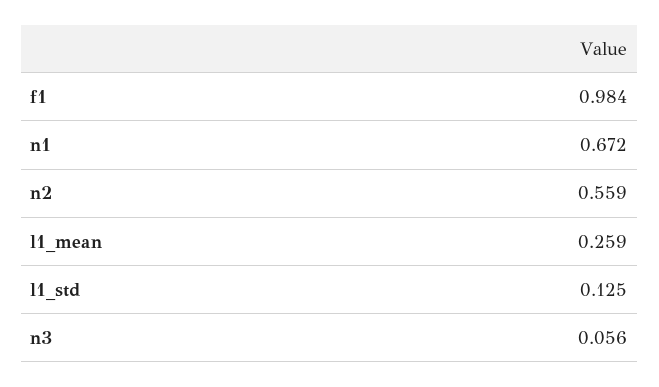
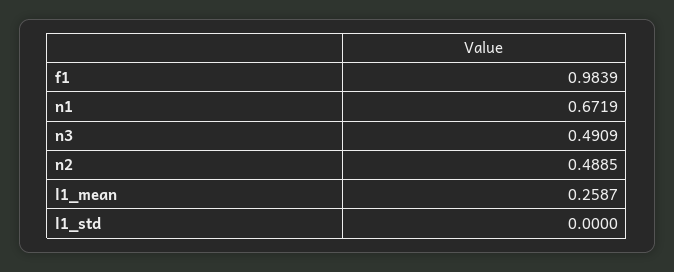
n2: 0.559 -> 0.4885
l1_std: 0.125 -> 0
n3: 0.056 -> 0.4909

